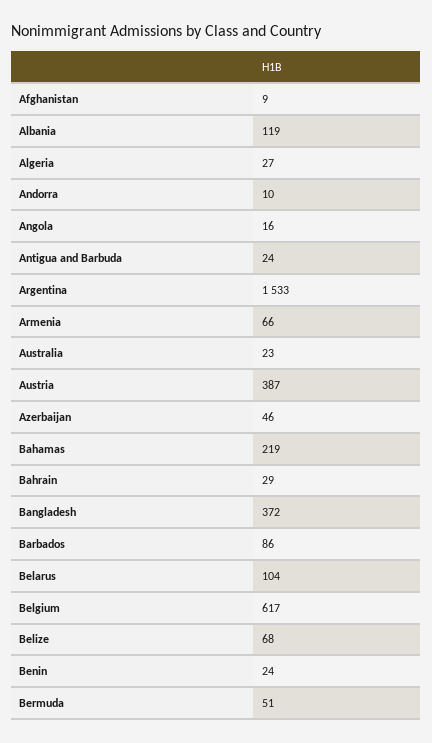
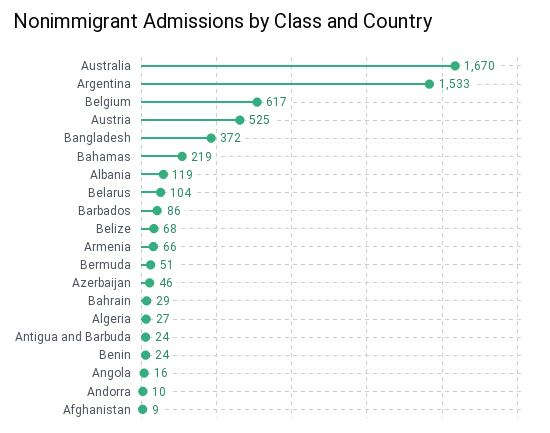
Australia: 23 -> 1670
Austria: 387 -> 525

